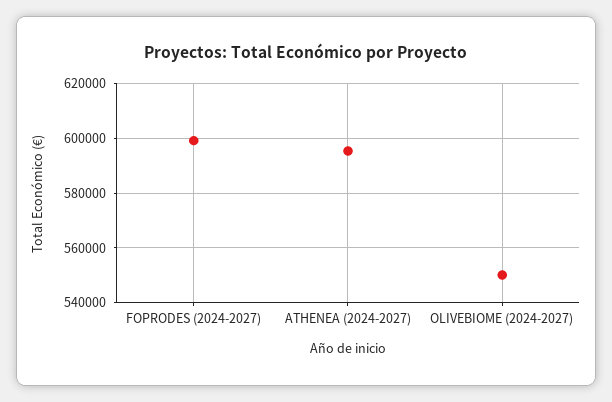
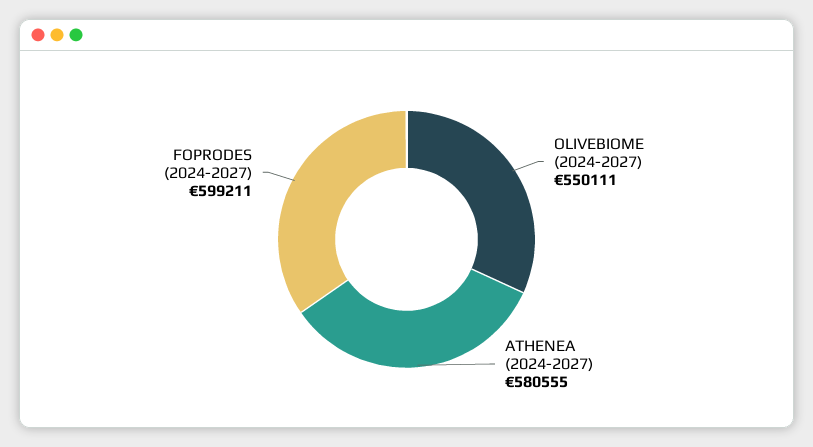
ATHENEA (2024-2027): 595000 -> 580555

